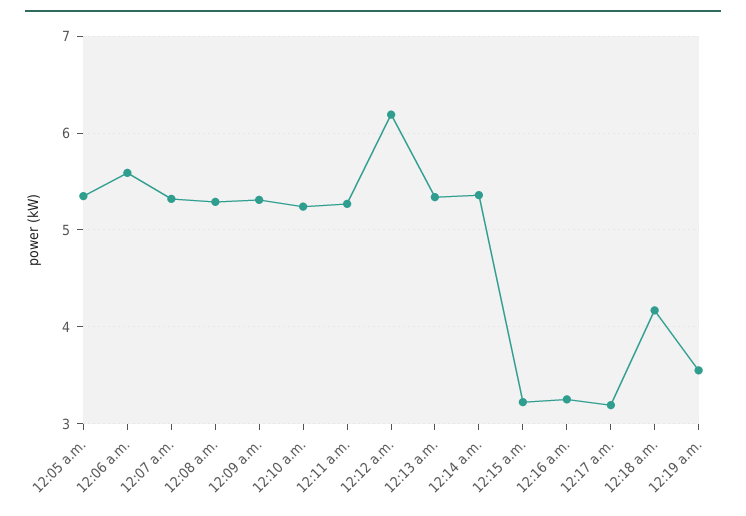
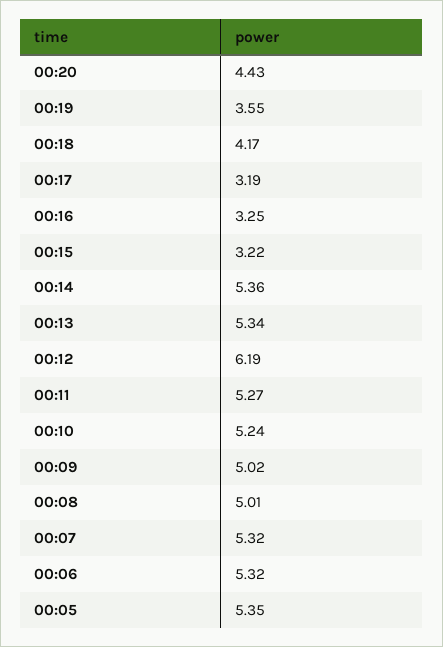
12:06 a.m.: 5.6 -> 5.32
12:08 a.m.: 5.3 -> 5.01
12:09 a.m.: 5.3 -> 5.02
00:20: none -> 4.43

